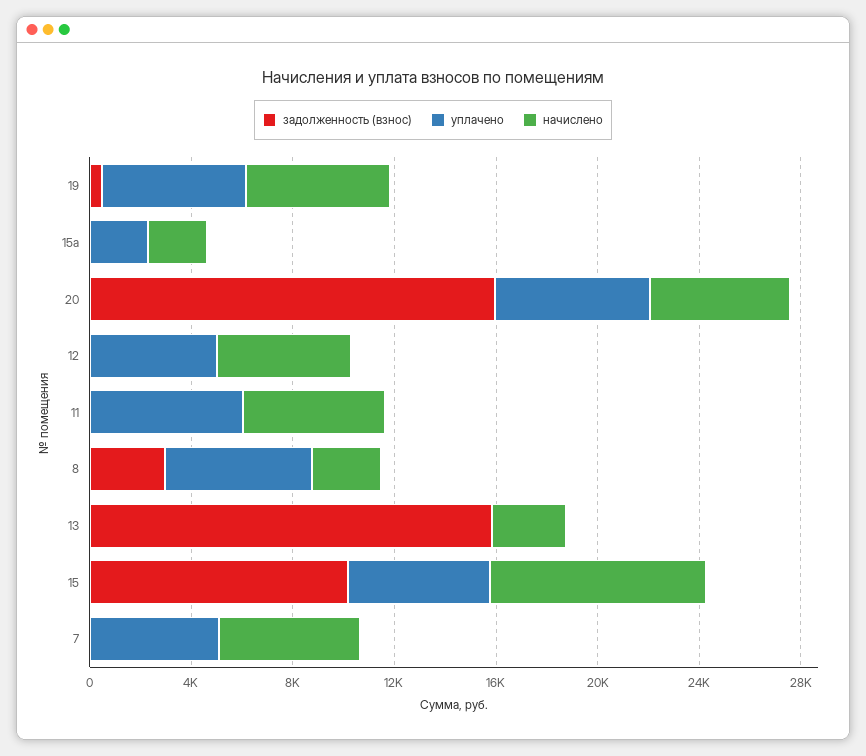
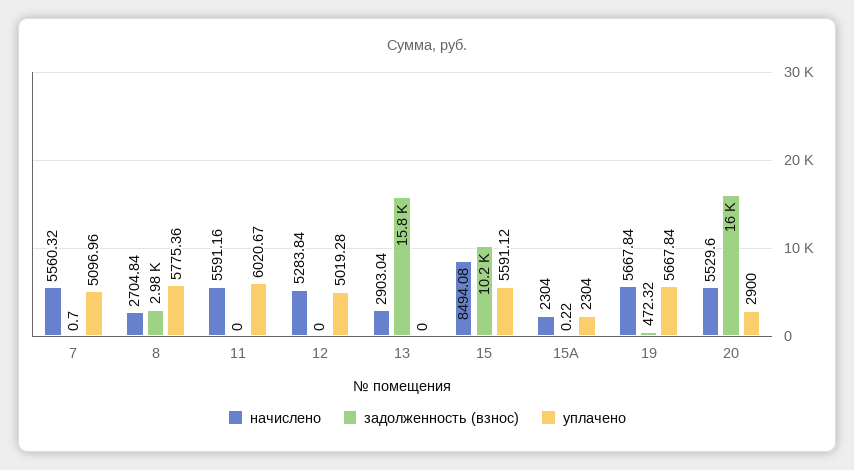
уплачено, 20: 6000 -> 2900

